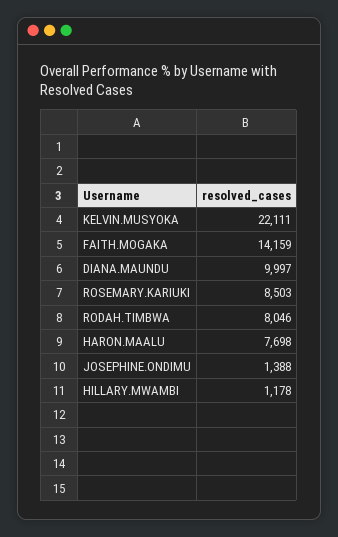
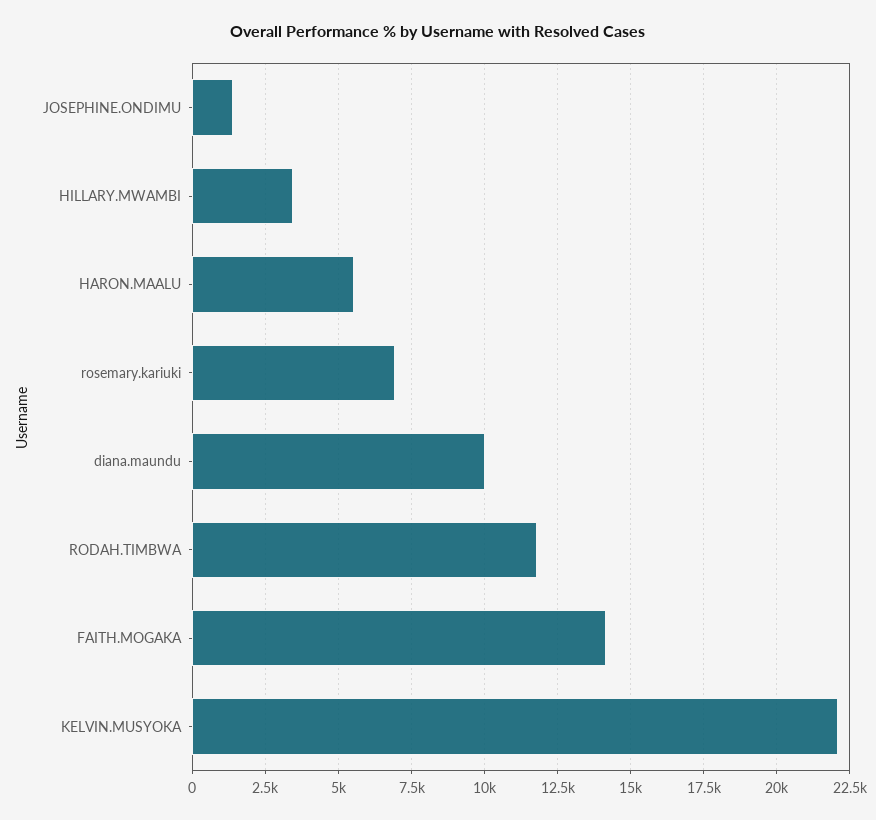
ROSEMARY.KARIUKI: 8503 -> 7000
RODAH.TIMBWA: 8046 -> 11750
HARON.MAALU: 7698 -> 5500
HILLARY.MWAMBI: 1178 -> 3500

